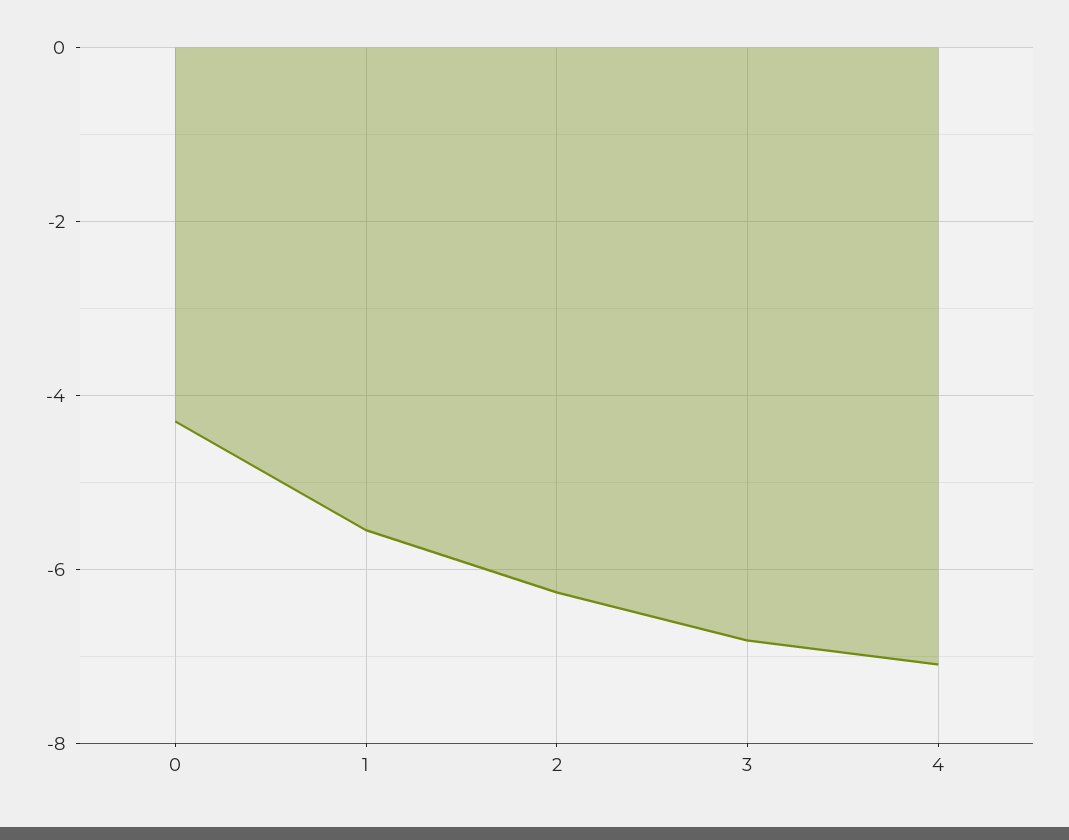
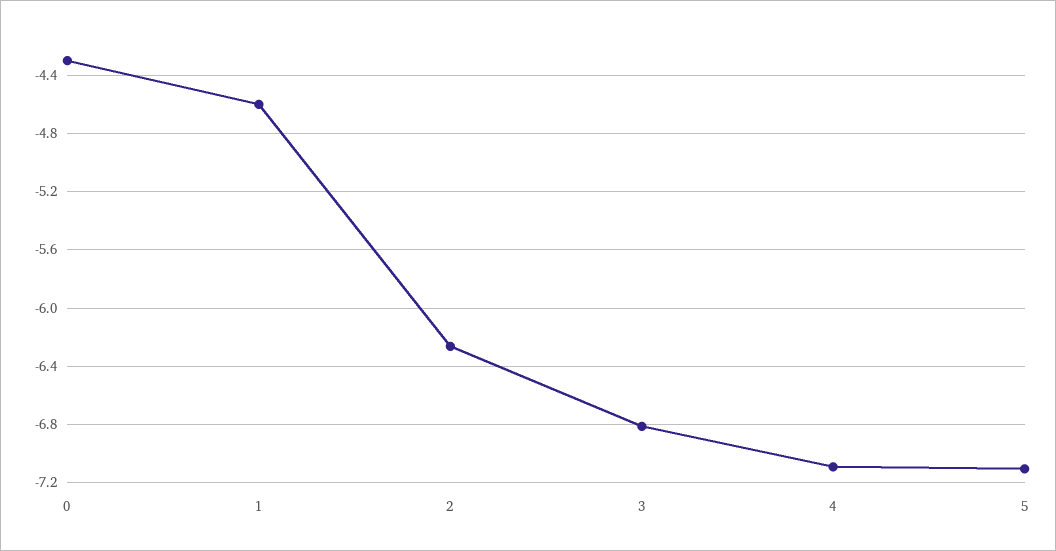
1: -5.6 -> -4.6
5: none -> -7.1

